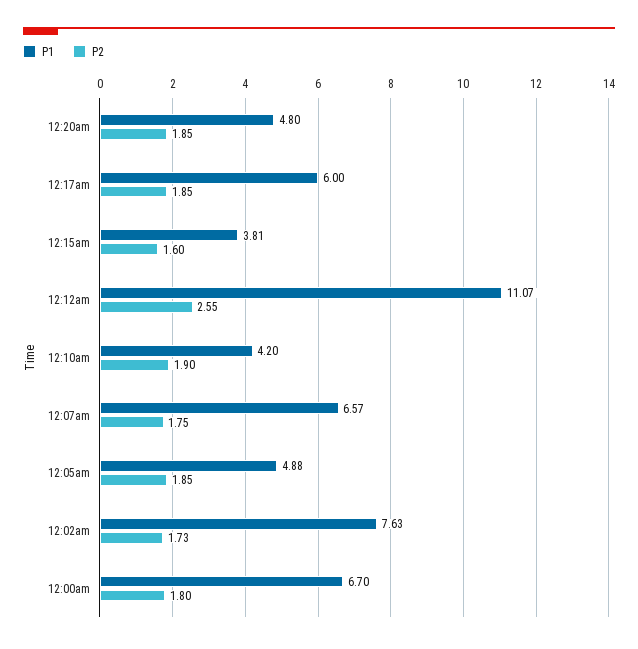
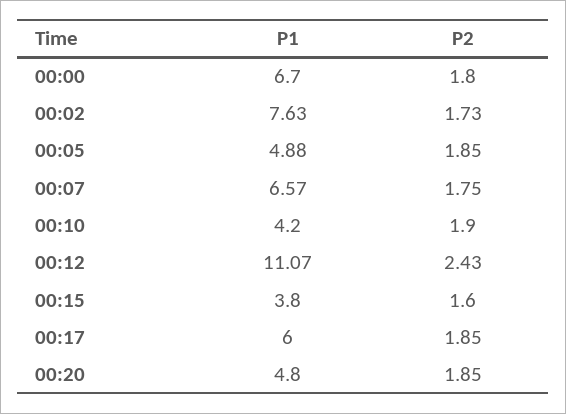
P1, 12:15am: 3.81 -> 3.8
P2, 12:12am: 2.55 -> 2.43

